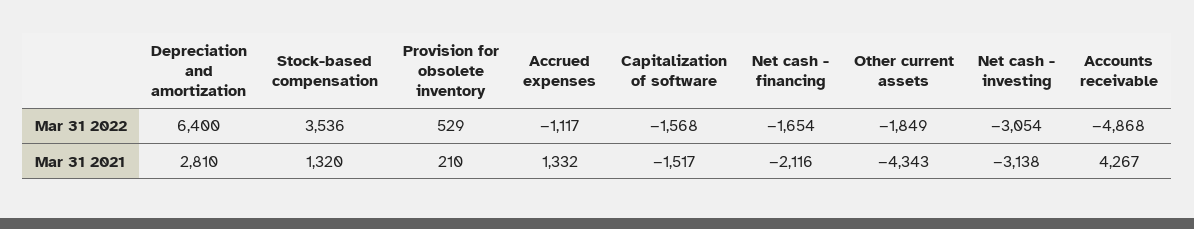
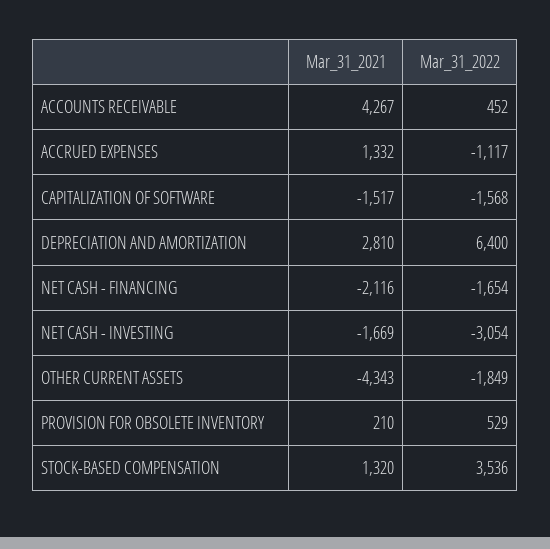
Accounts receivable, Mar 31 2022: -4868 -> 452
Net cash - investing, Mar 31 2021: -3138 -> -1669

